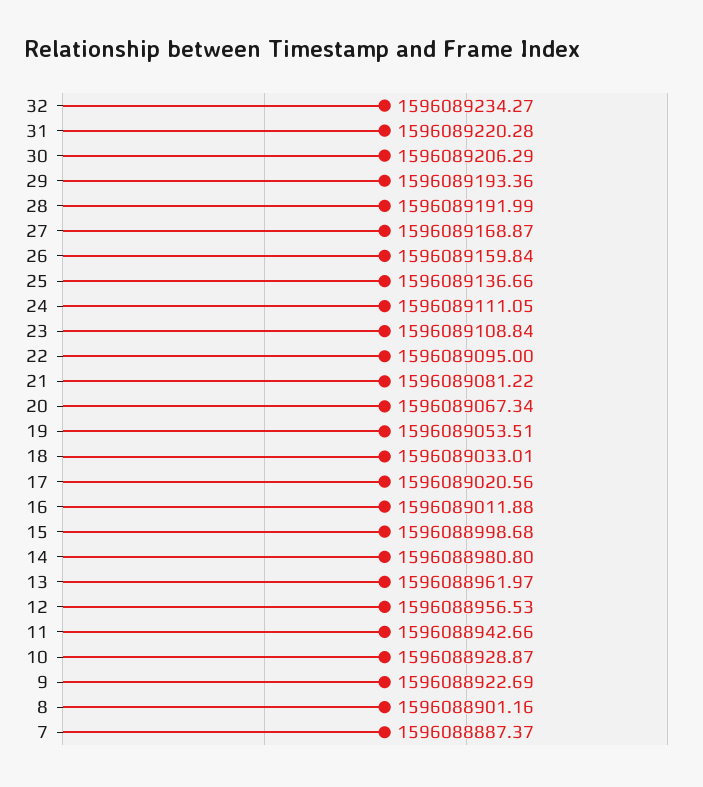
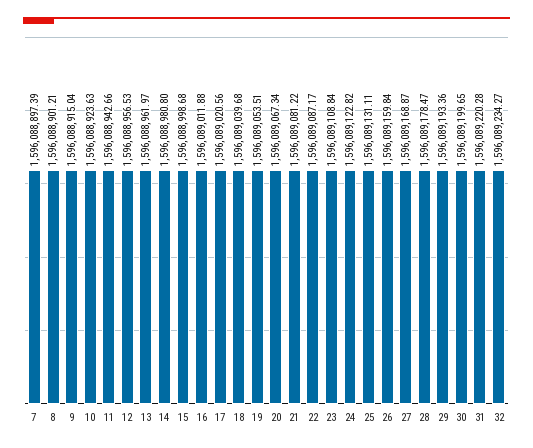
30: 1596089206.29 -> 1596089199.65
28: 1596089191.99 -> 1596089178.47
25: 1596089136.66 -> 1596089131.11
24: 1596089111.05 -> 1596089122.82
22: 1596089095 -> 1596089087.17
18: 1596089033.01 -> 1596089039.68
10: 1596088928.87 -> 1596088923.63
9: 1596088922.69 -> 1596088915.04
8: 1596088901.16 -> 1596088901.21
7: 1596088887.37 -> 1596088897.39

